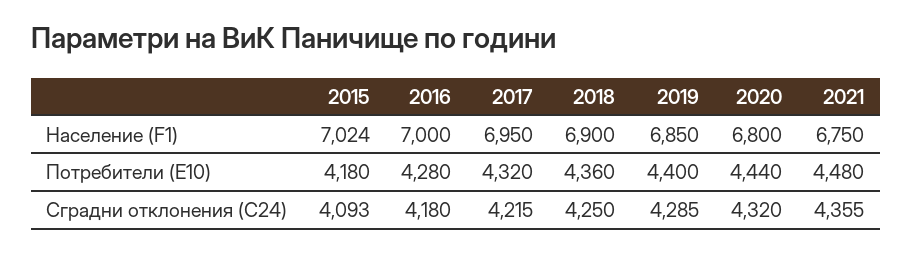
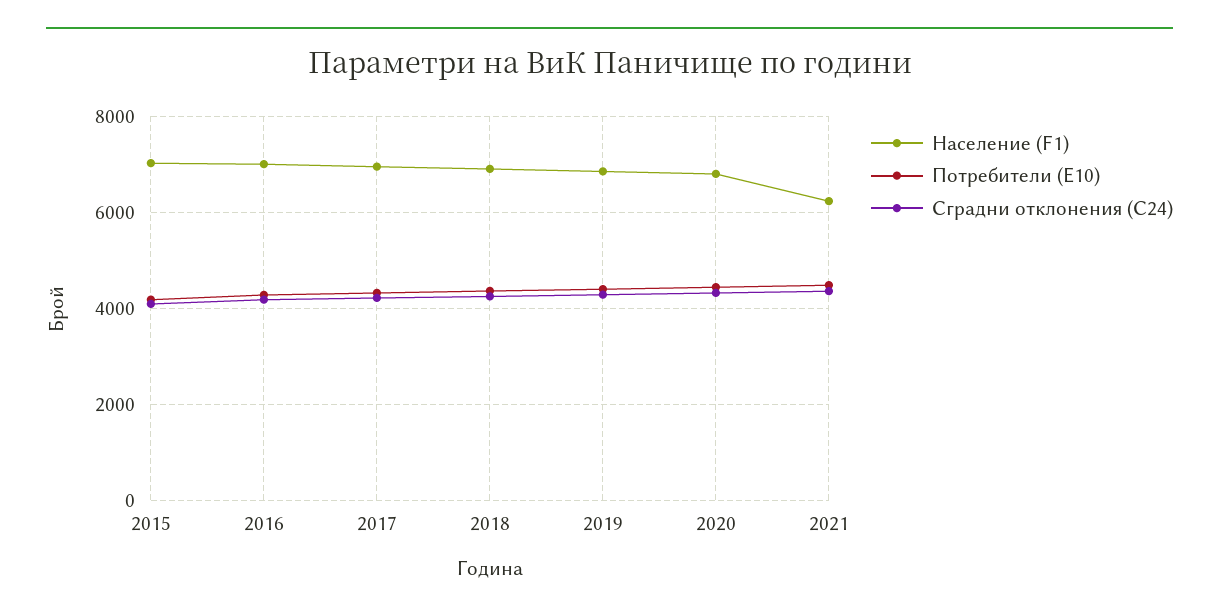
Население (F1), 2021: 6750 -> 6200

